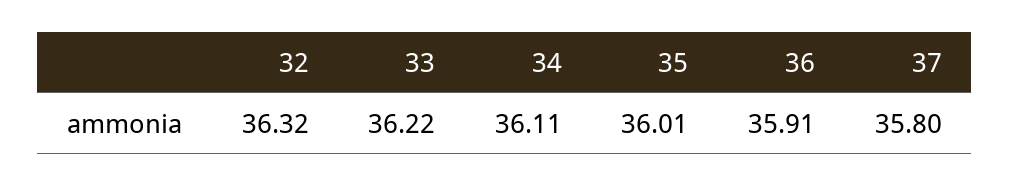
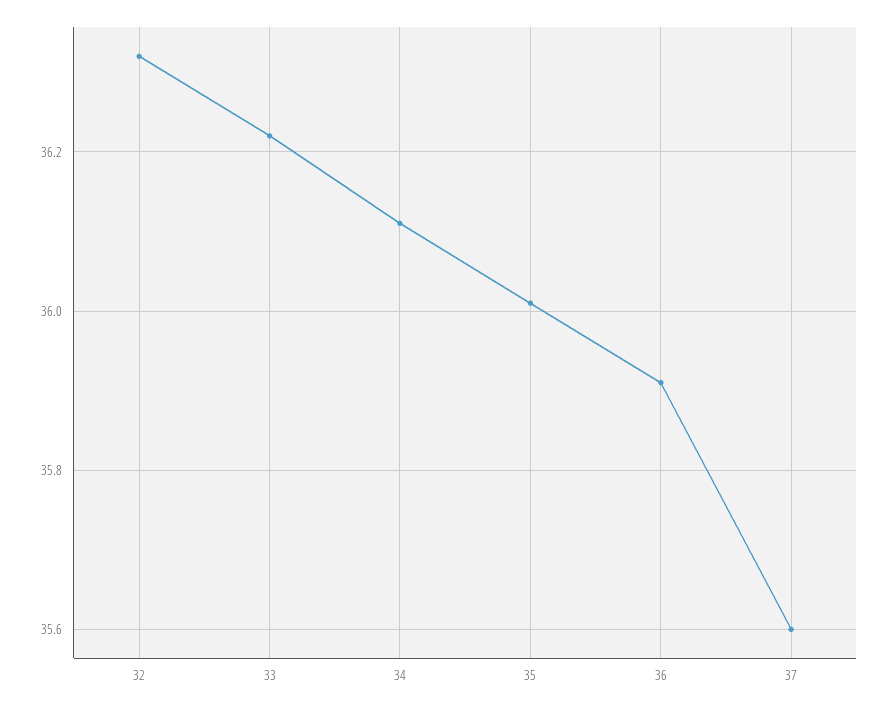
37: 35.8 -> 35.6

